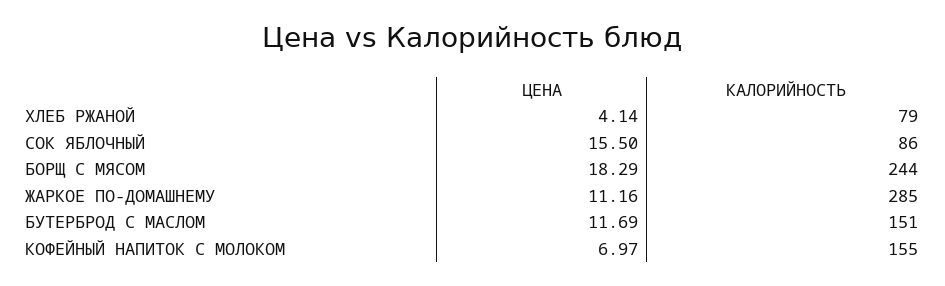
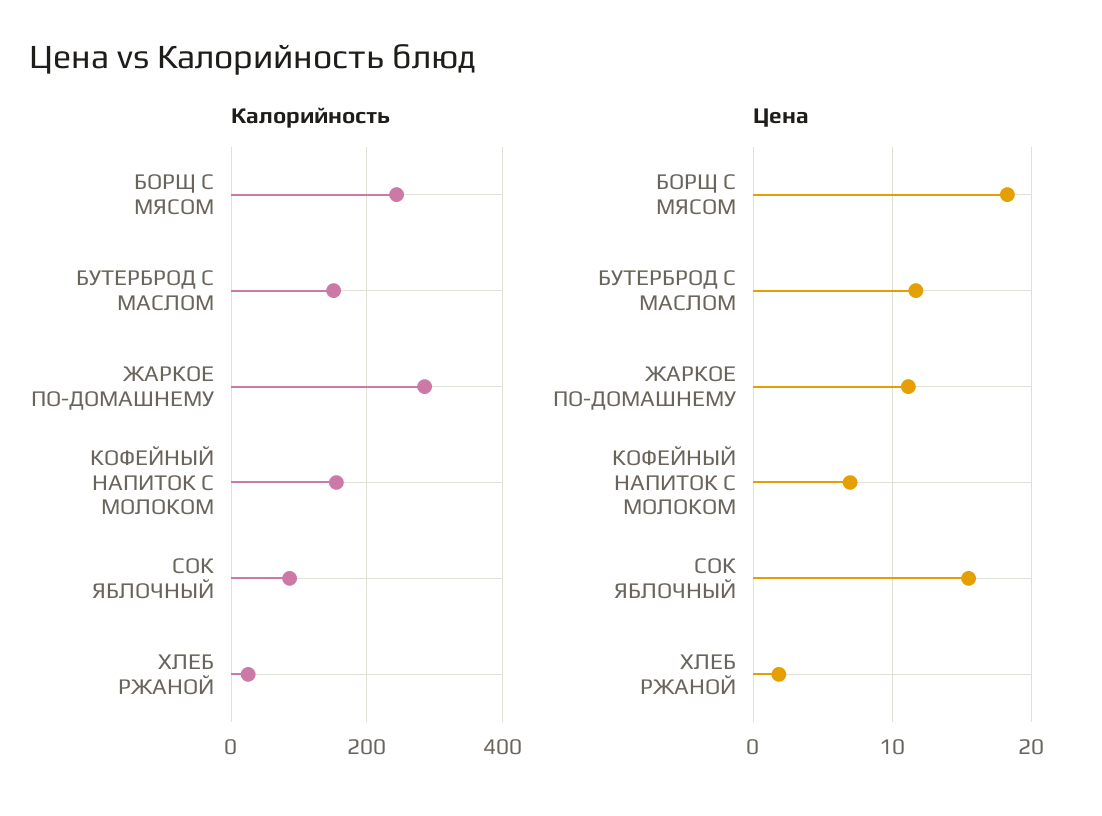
ЦЕНА, ХЛЕБ РЖАНОЙ: 4.14 -> 2
КАЛОРИЙНОСТЬ, ХЛЕБ РЖАНОЙ: 79 -> 20

